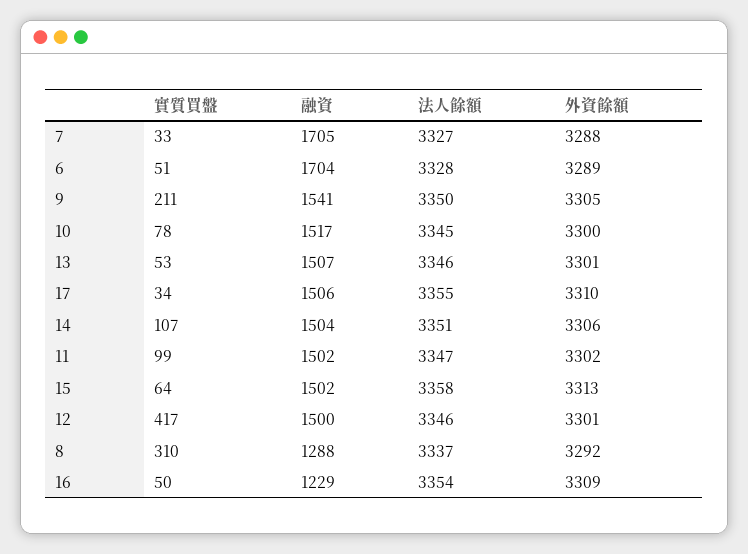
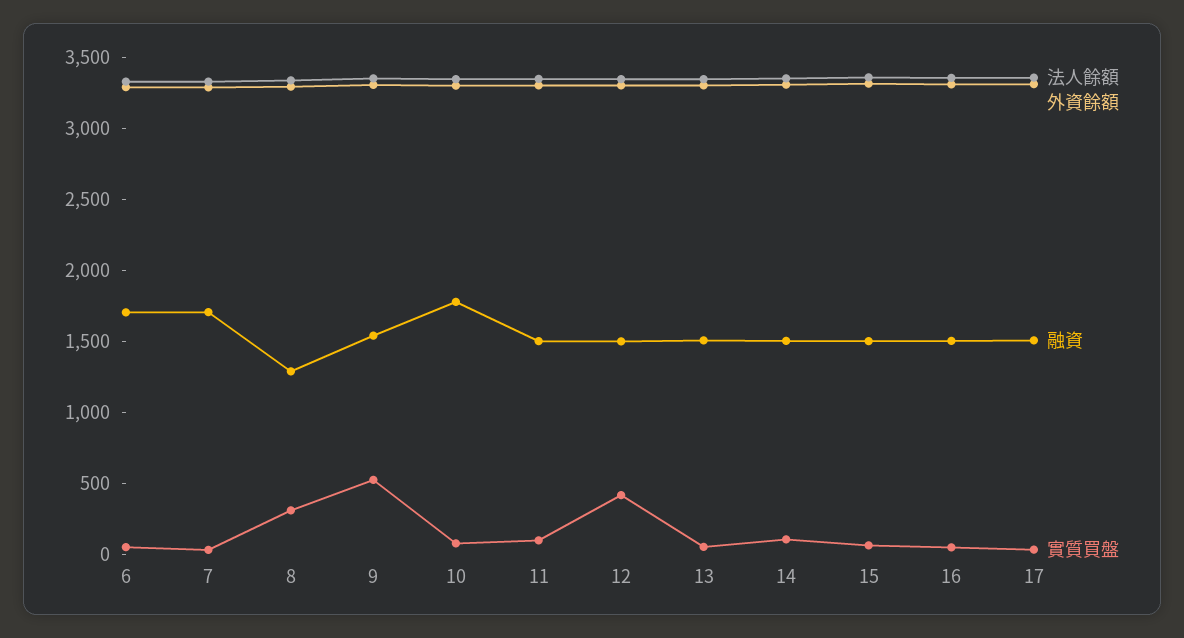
實質買盤, 9: 211 -> 500
融資, 10: 1517 -> 1800
融資, 16: 1229 -> 1500

